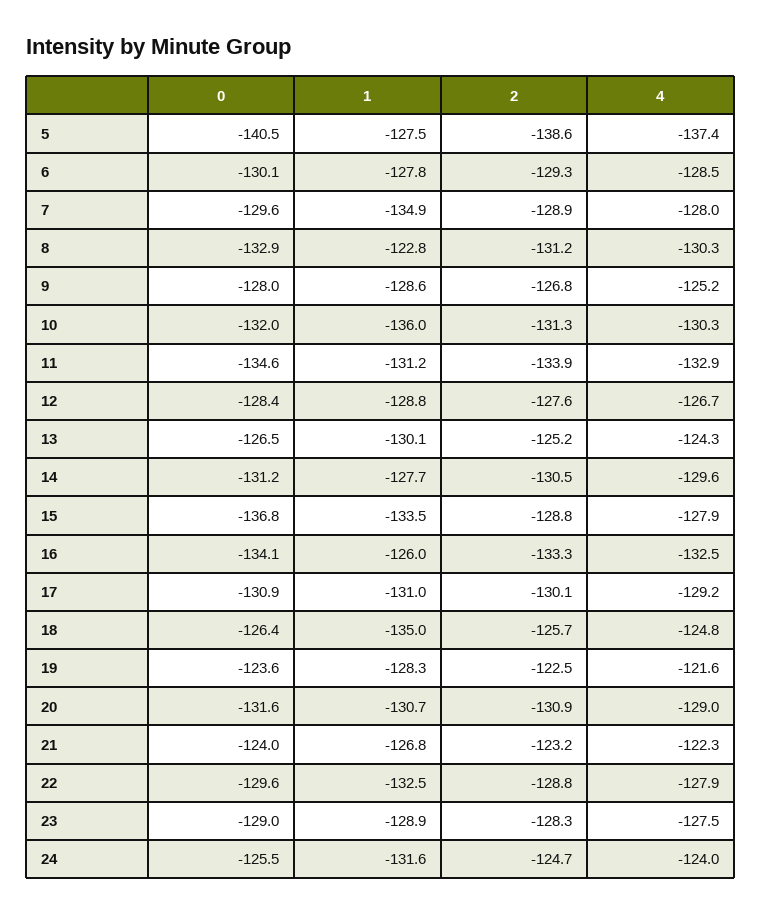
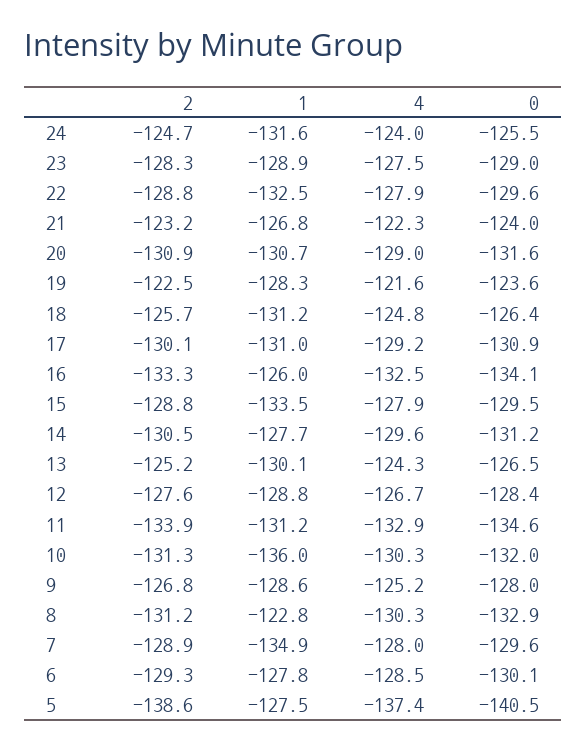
0, 15: -136.8 -> -129.5
1, 18: -135 -> -131.2

